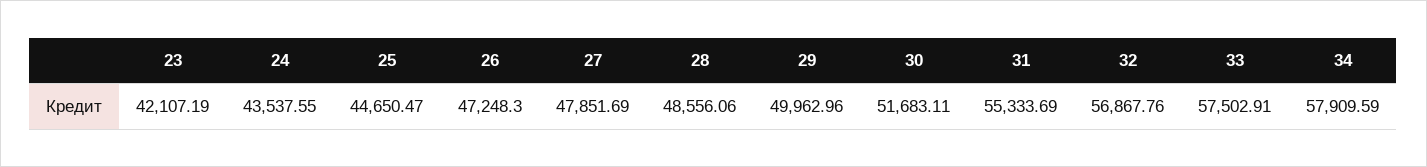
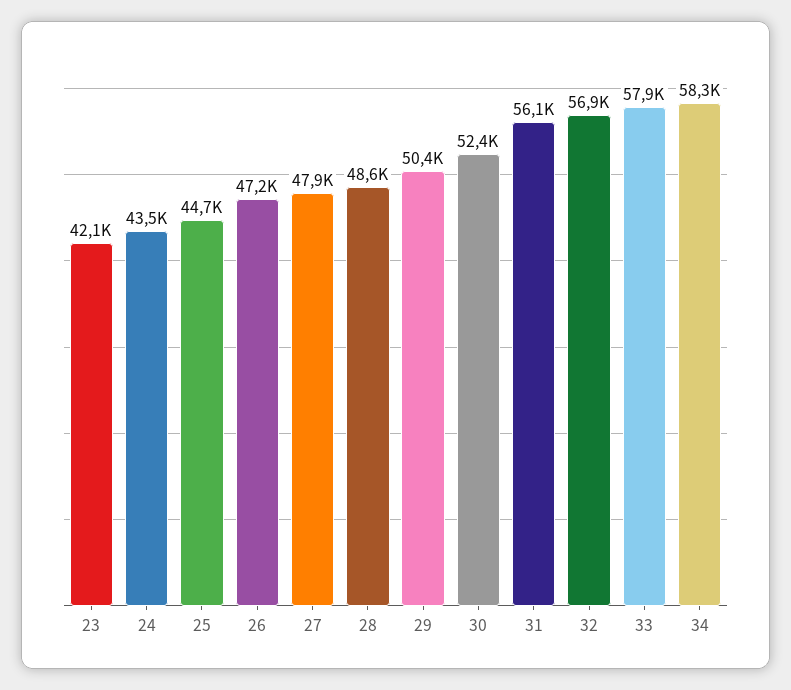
29: 49962.96 -> 50400
30: 51683.11 -> 52400
31: 55333.69 -> 56100
33: 57502.91 -> 57900
34: 57909.59 -> 58300

